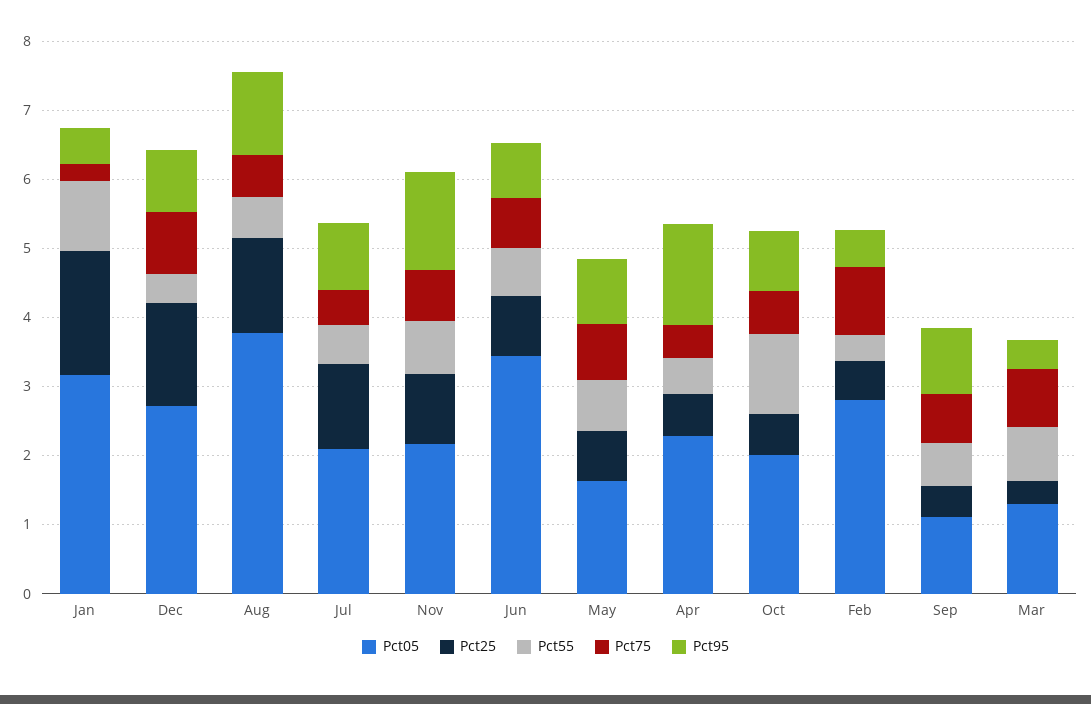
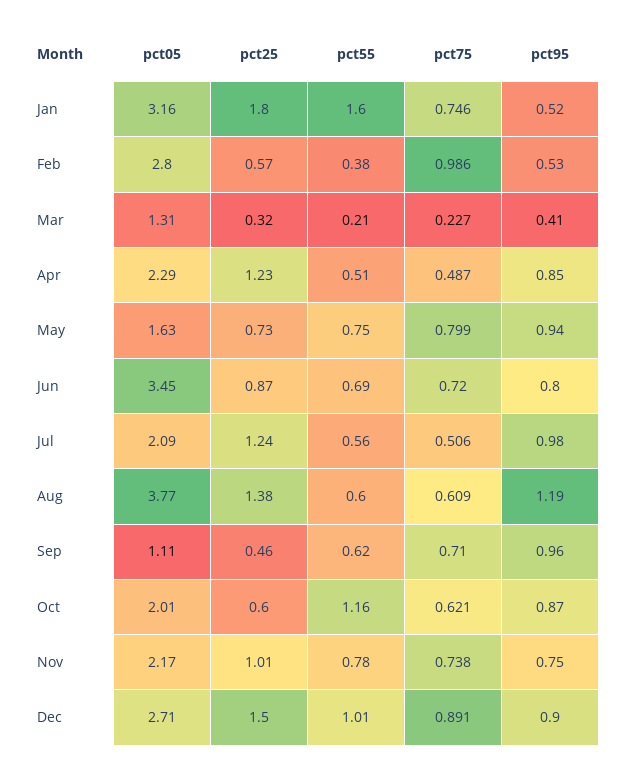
Pct55, Jan: 1 -> 1.6
Pct75, Jan: 0.2 -> 0.746
Pct55, Dec: 0.4 -> 1.01
Pct95, Nov: 1.4 -> 0.75
Pct25, Apr: 0.6 -> 1.23
Pct95, Apr: 1.4 -> 0.85
Pct55, Mar: 0.8 -> 0.21
Pct75, Mar: 0.8 -> 0.227

